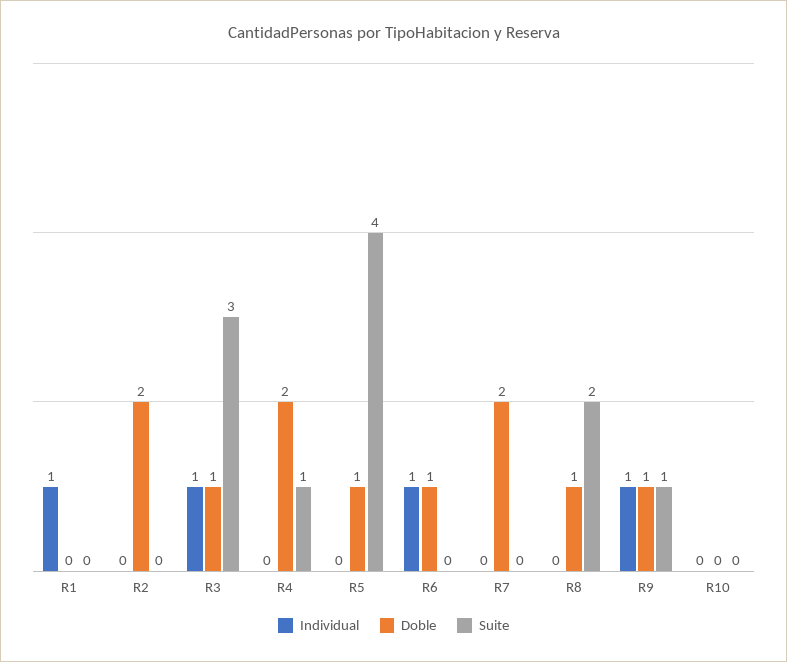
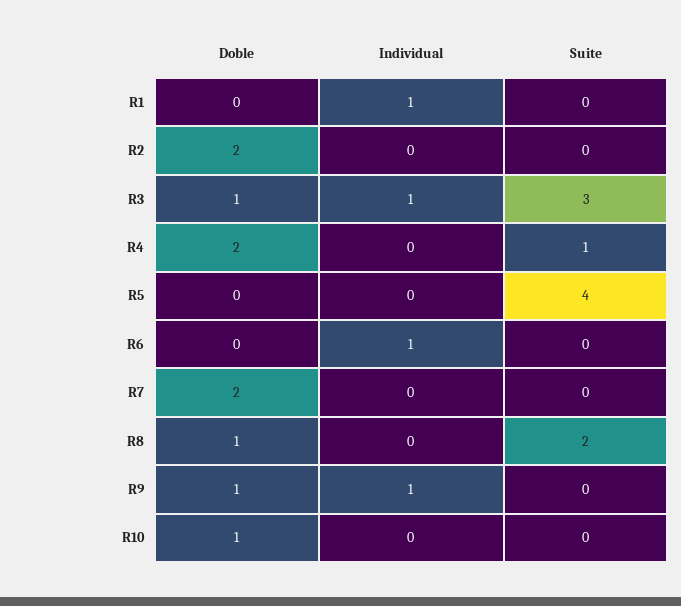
Doble, R5: 1 -> 0
Doble, R6: 1 -> 0
Suite, R9: 1 -> 0
Doble, R10: 0 -> 1

